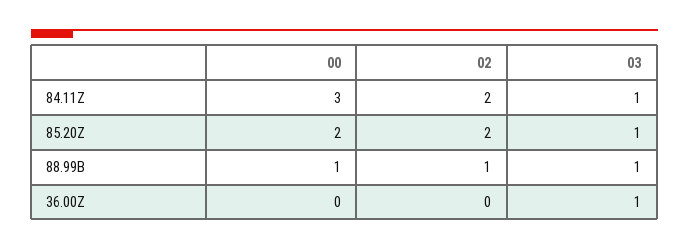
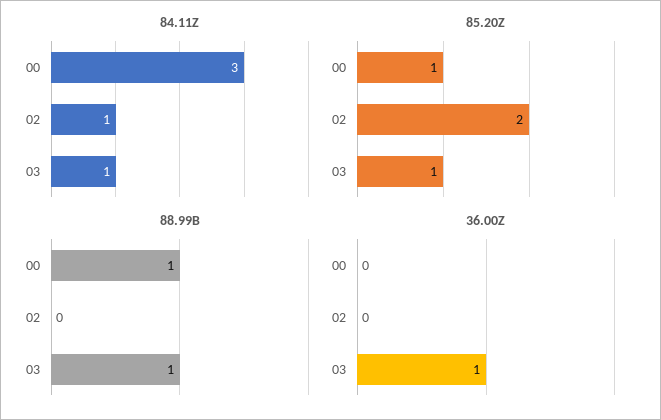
84.11Z, 02: 2 -> 1
85.20Z, 00: 2 -> 1
88.99B, 02: 1 -> 0

